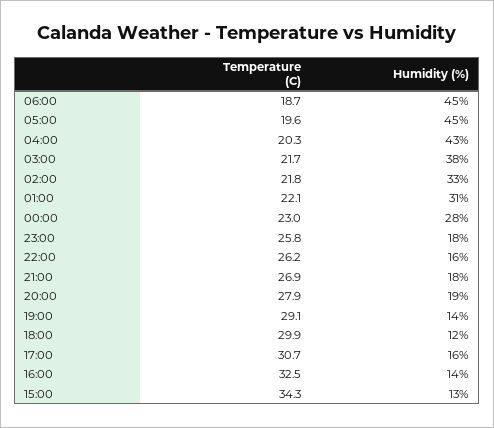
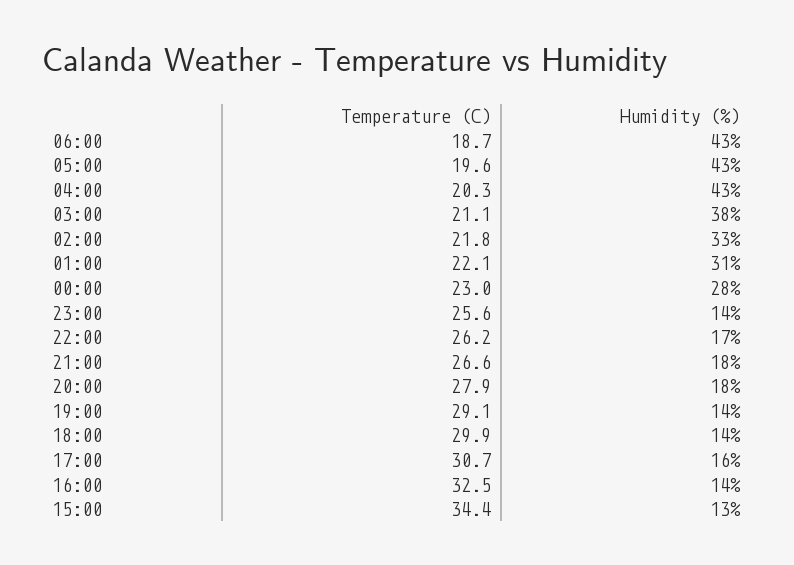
Humidity (%), 06:00: 45 -> 43
Humidity (%), 05:00: 45 -> 43
Temperature (C), 03:00: 21.7 -> 21.1
Temperature (C), 23:00: 25.8 -> 25.6
Humidity (%), 23:00: 18 -> 14
Humidity (%), 22:00: 16 -> 17
Temperature (C), 21:00: 26.9 -> 26.6
Humidity (%), 20:00: 19 -> 18
Humidity (%), 18:00: 12 -> 14
Temperature (C), 15:00: 34.3 -> 34.4

